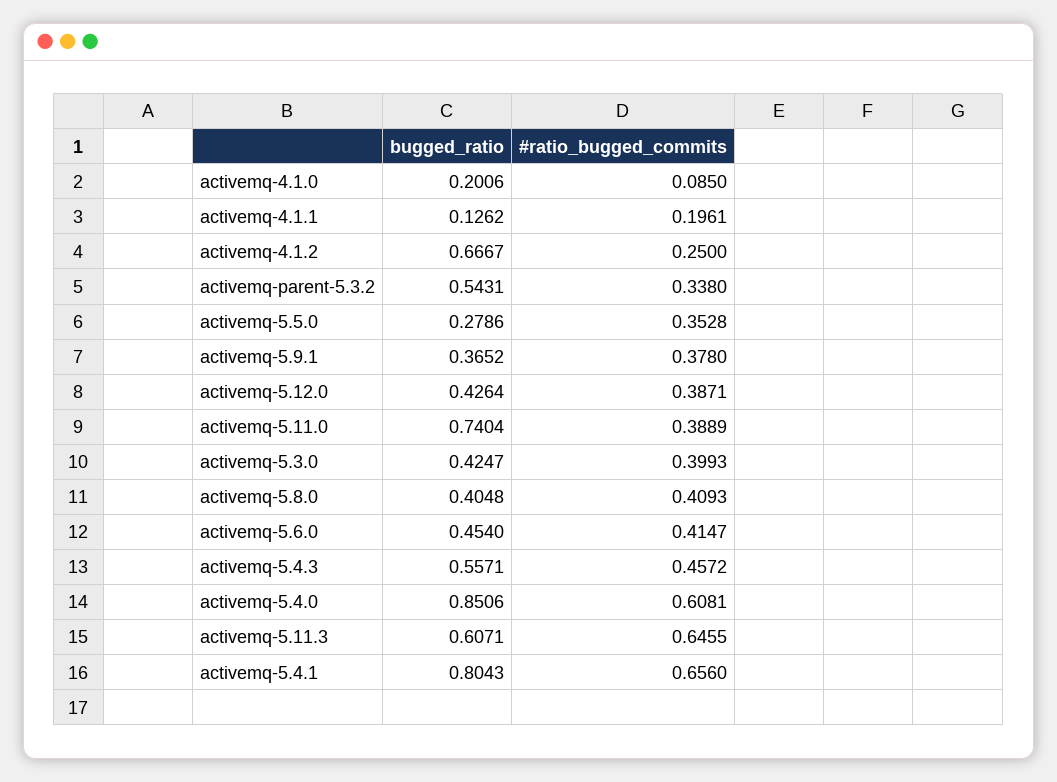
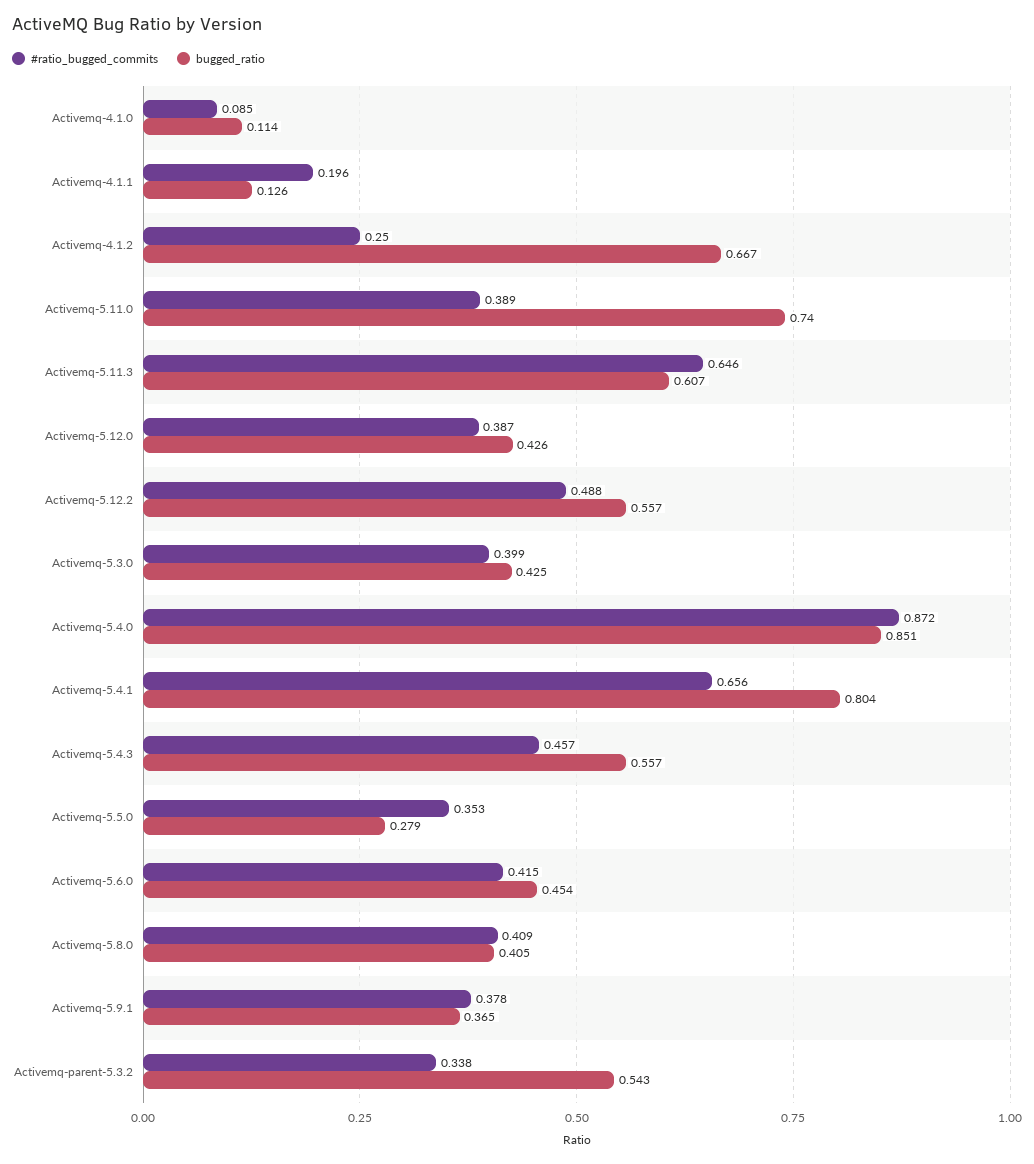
bugged_ratio, activemq-4.1.0: 0.2006 -> 0.114
#ratio_bugged_commits, activemq-5.4.0: 0.6081 -> 0.872
#ratio_bugged_commits, Activemq-5.12.2: none -> 0.488
bugged_ratio, Activemq-5.12.2: none -> 0.557

